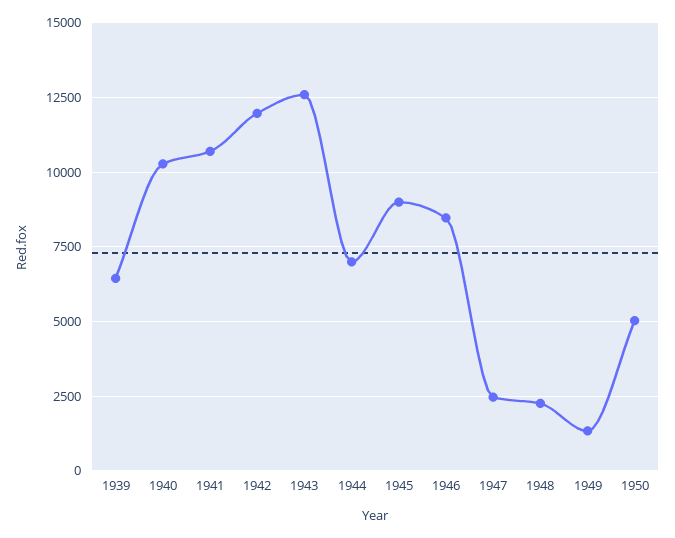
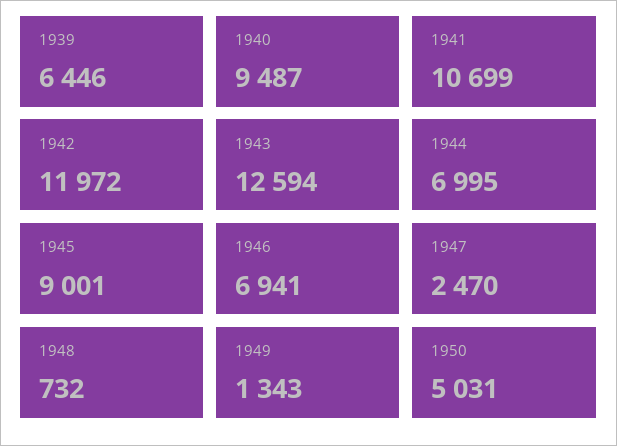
1940: 10250 -> 9487
1946: 8500 -> 6941
1948: 2250 -> 732

